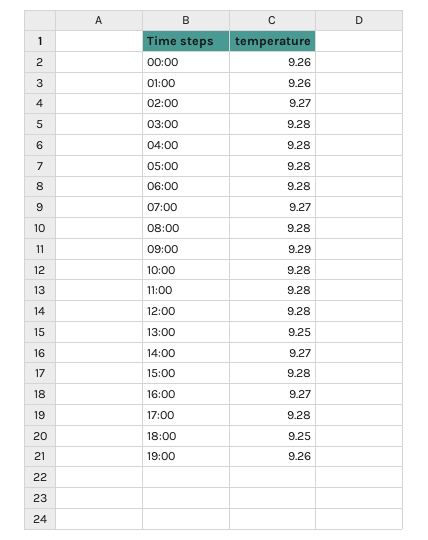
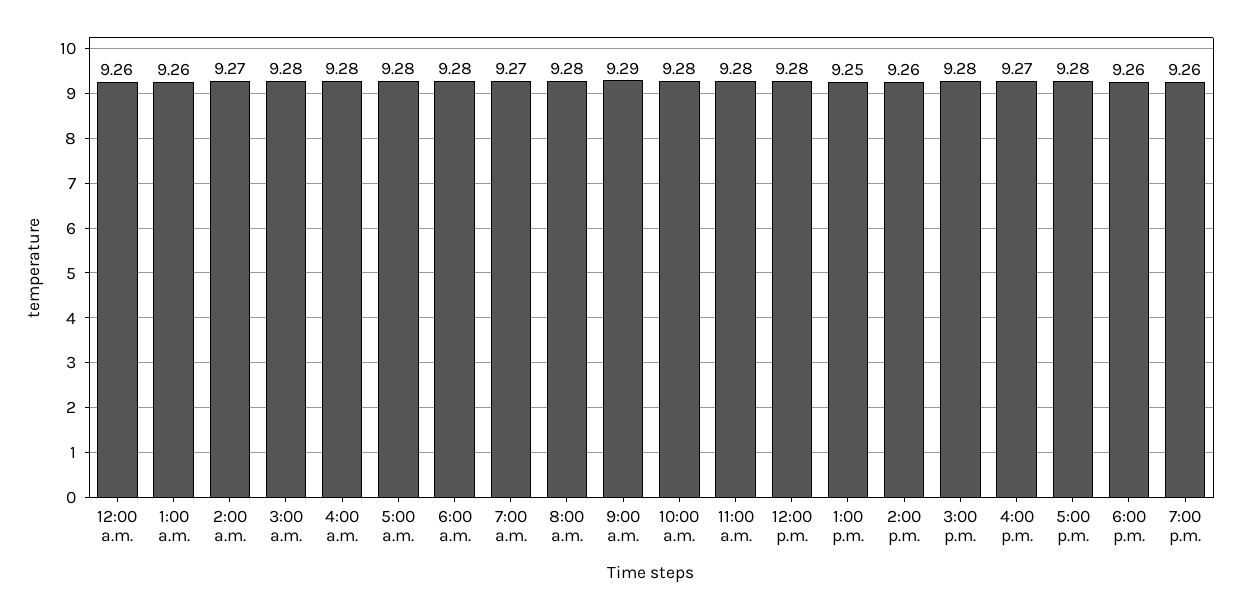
14:00: 9.27 -> 9.26
18:00: 9.25 -> 9.26

